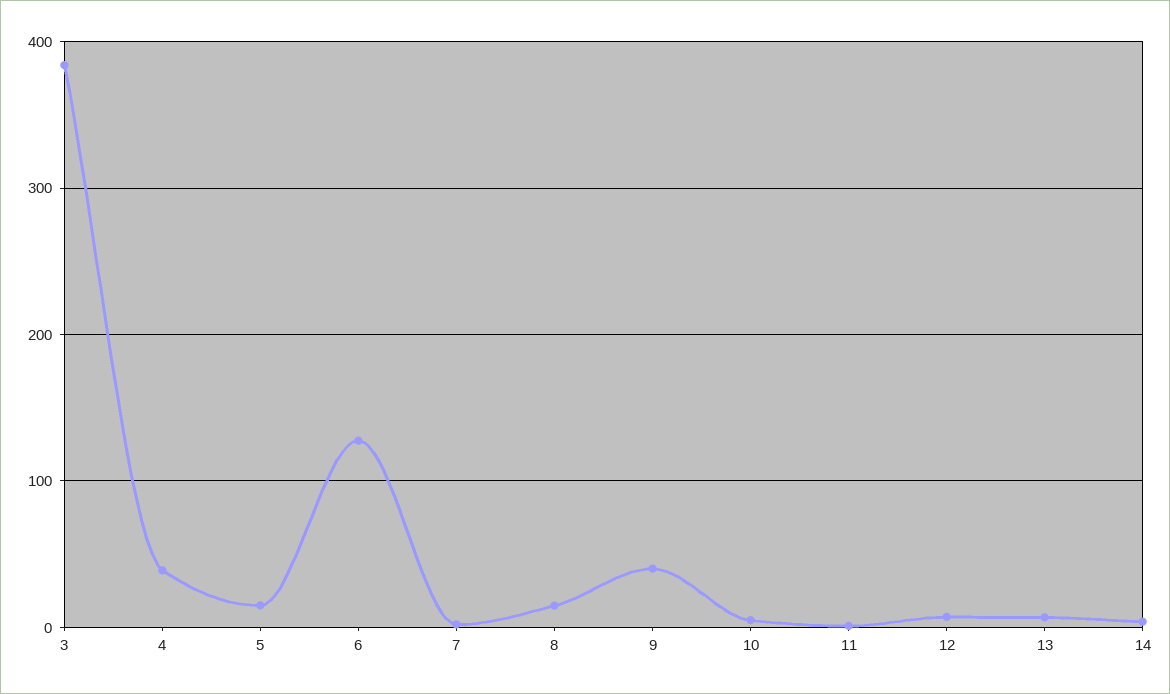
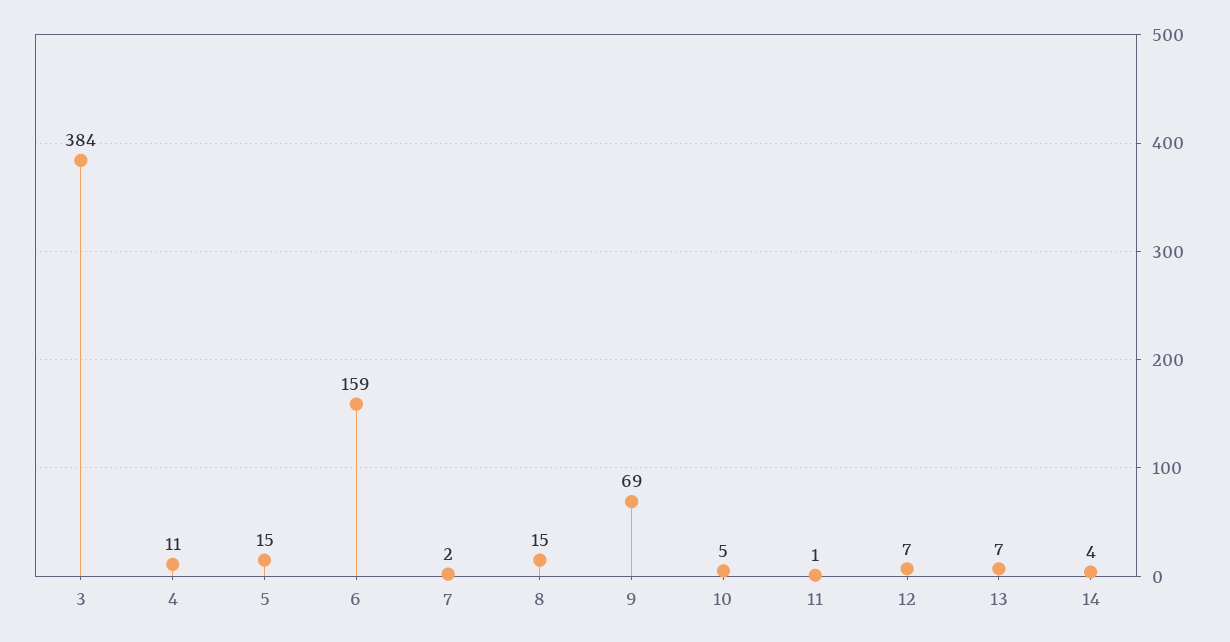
4: 40 -> 11
6: 130 -> 159
9: 40 -> 69

